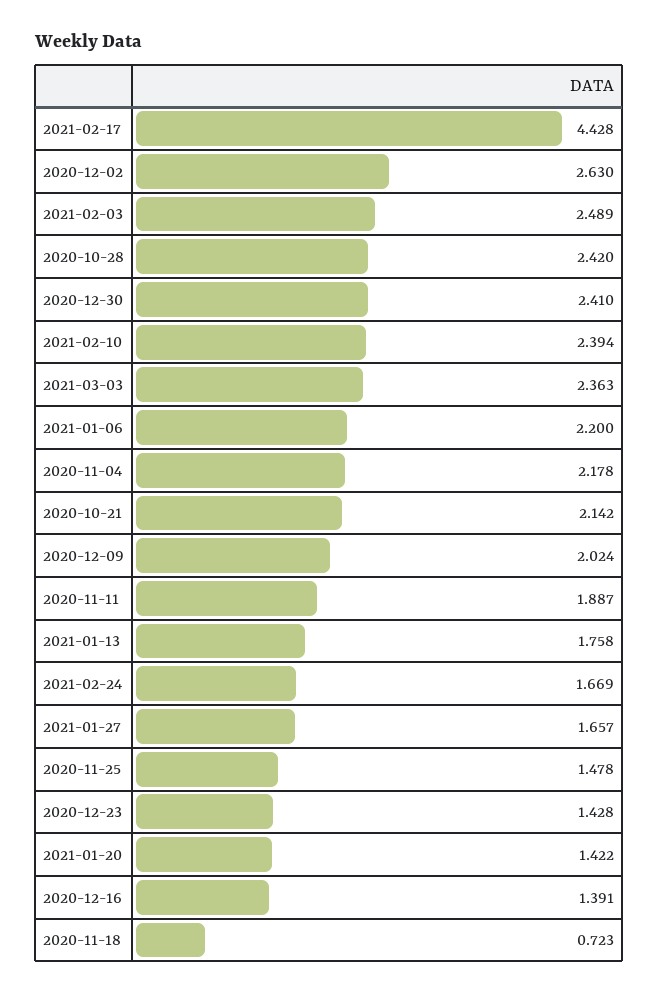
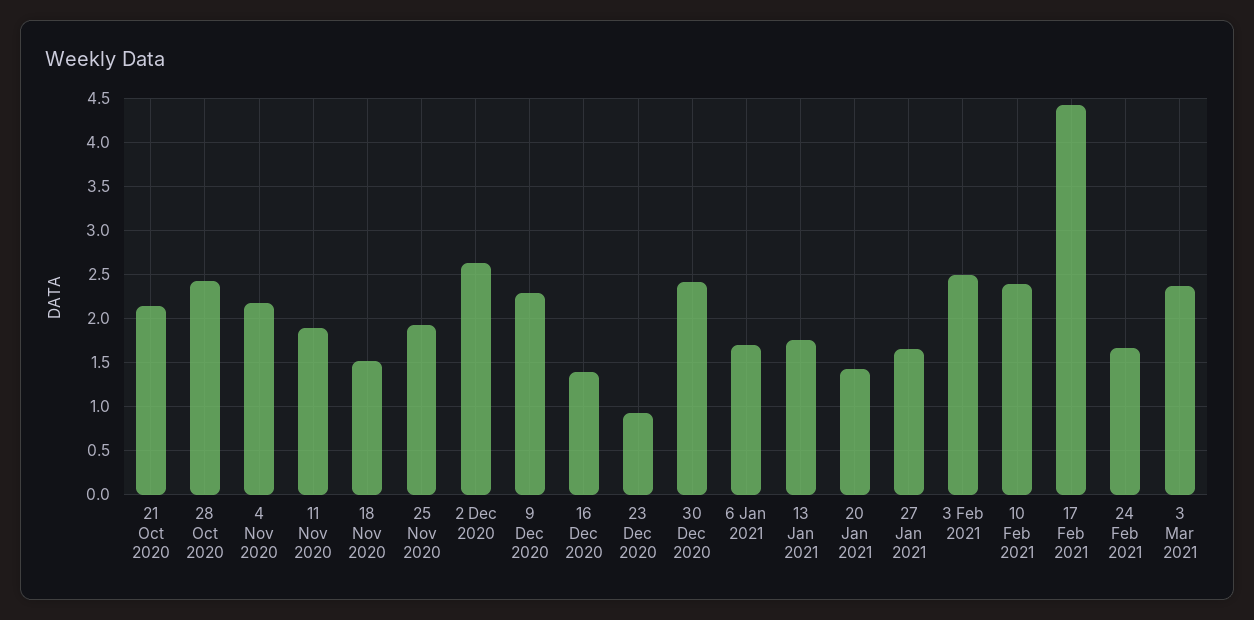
2021-01-06: 2.2 -> 1.7
2020-12-09: 2.024 -> 2.3
2020-11-25: 1.478 -> 1.9
2020-12-23: 1.428 -> 0.9
2020-11-18: 0.723 -> 1.5

